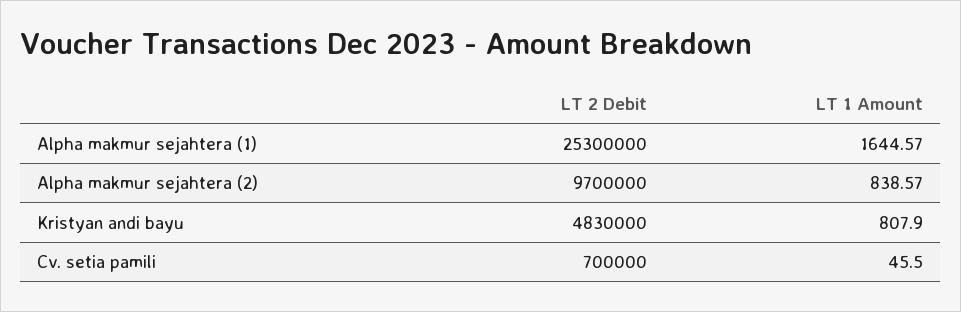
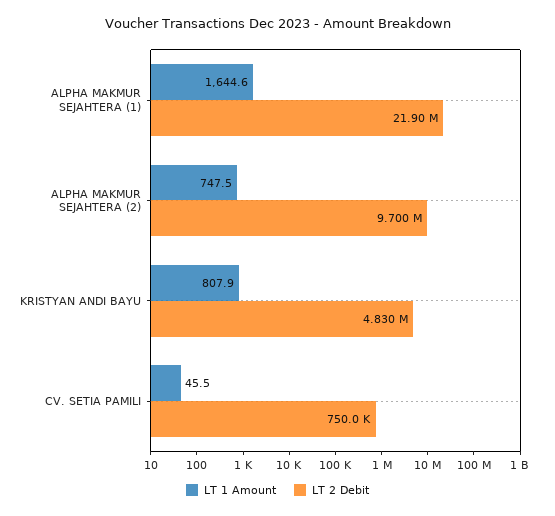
LT 2 Debit, Alpha makmur sejahtera (1): 25300000 -> 21900000
LT 1 Amount, Alpha makmur sejahtera (2): 838.57 -> 747.5
LT 2 Debit, Cv. setia pamili: 700000 -> 750000

